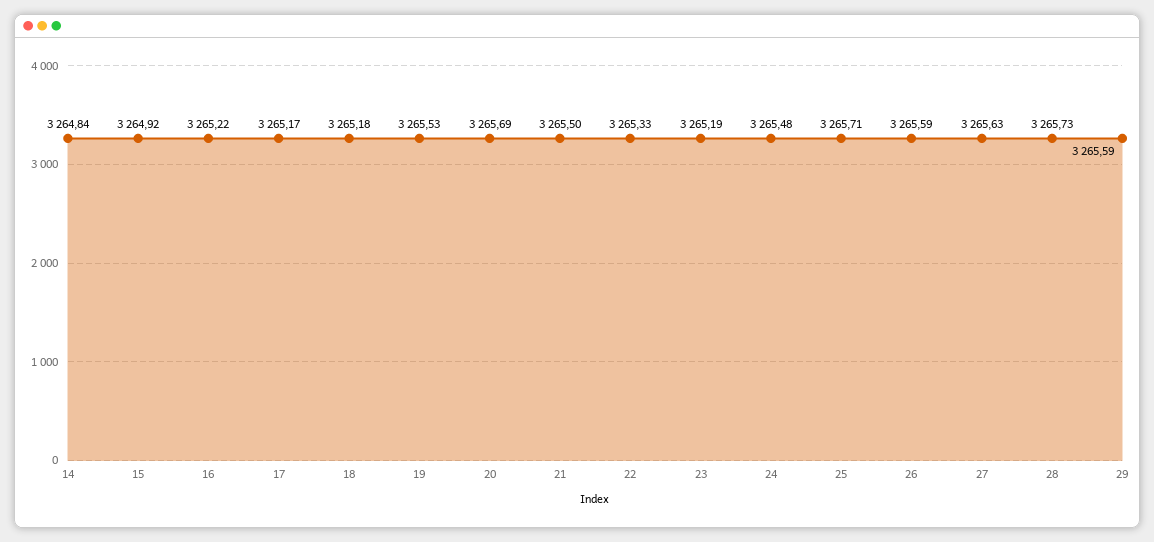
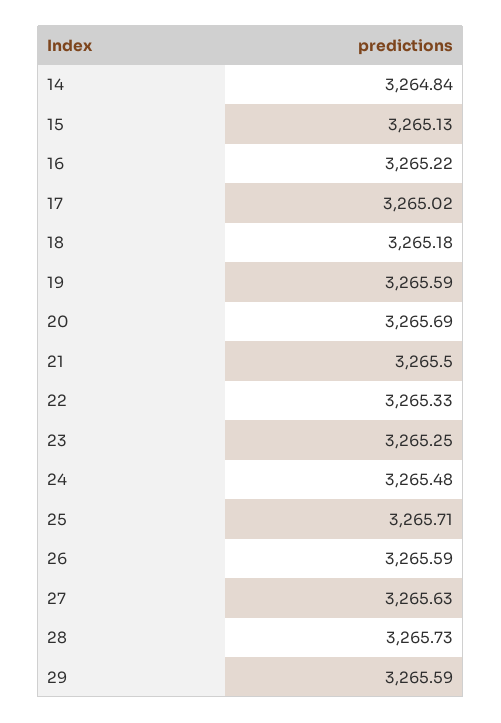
15: 3264.92 -> 3265.13
17: 3265.17 -> 3265.02
19: 3265.53 -> 3265.59
23: 3265.19 -> 3265.25

